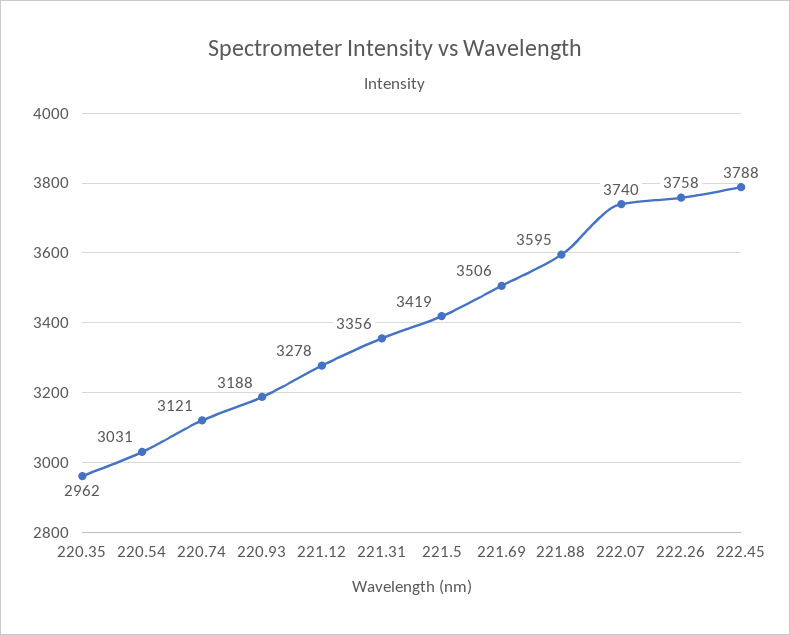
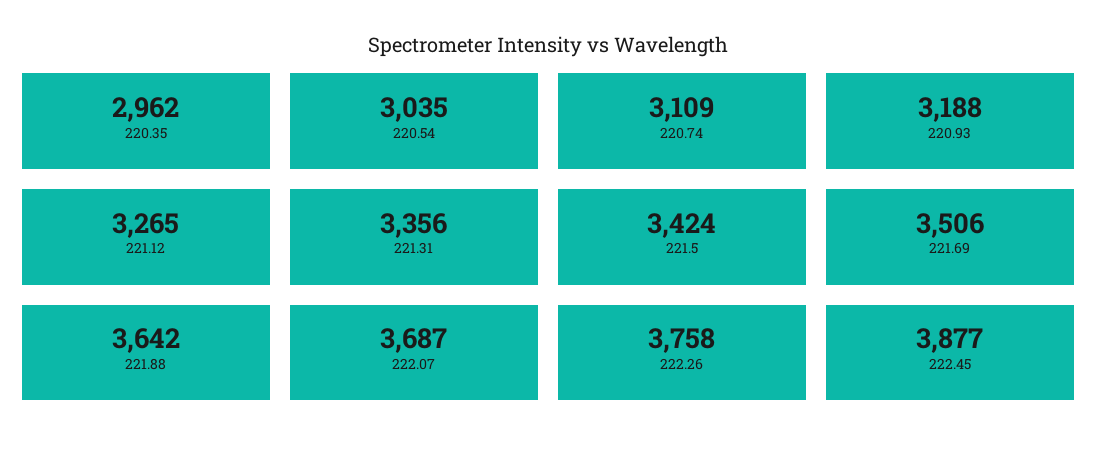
220.54: 3031 -> 3035
220.74: 3121 -> 3109
221.12: 3278 -> 3265
221.5: 3419 -> 3424
221.88: 3595 -> 3642
222.07: 3740 -> 3687
222.45: 3788 -> 3877

